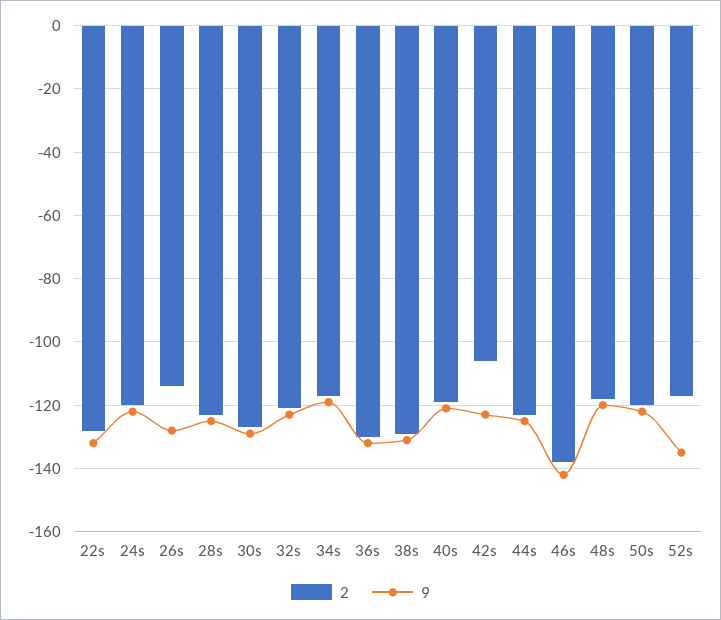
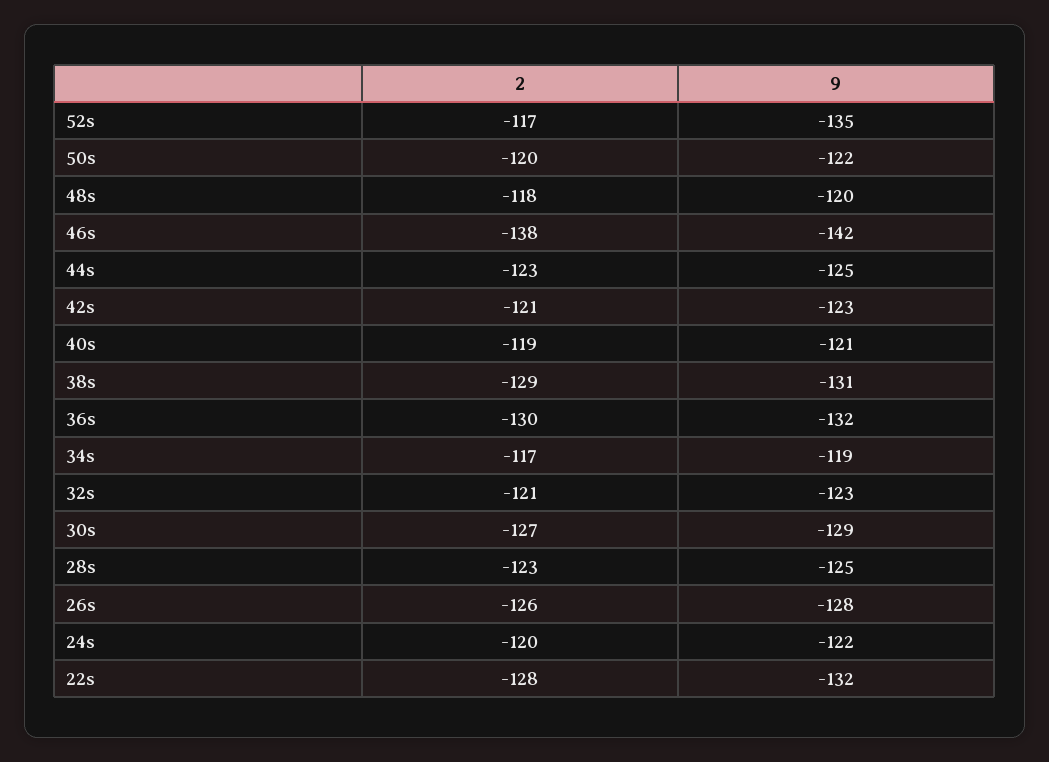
2, 26s: -115 -> -126
2, 42s: -105 -> -121

